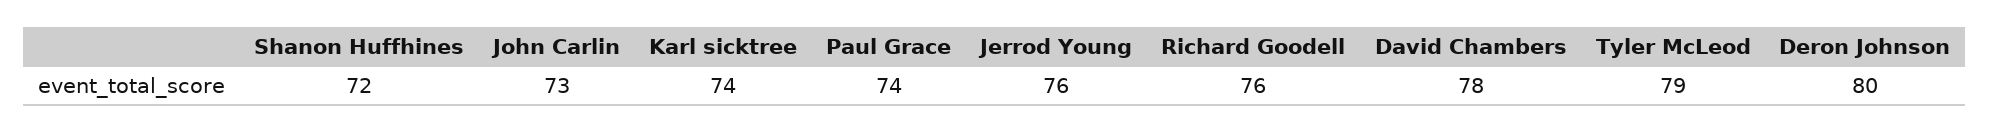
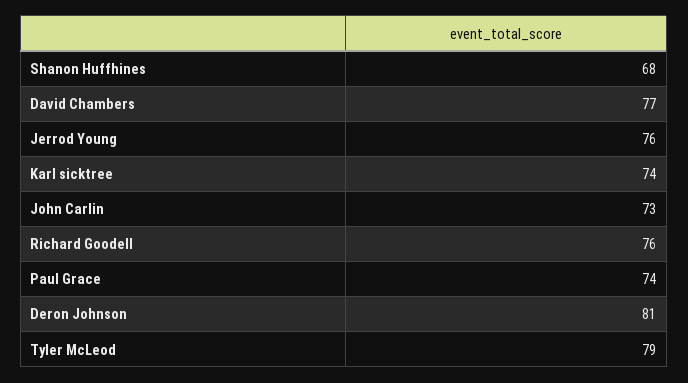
Shanon Huffhines: 72 -> 68
David Chambers: 78 -> 77
Deron Johnson: 80 -> 81

